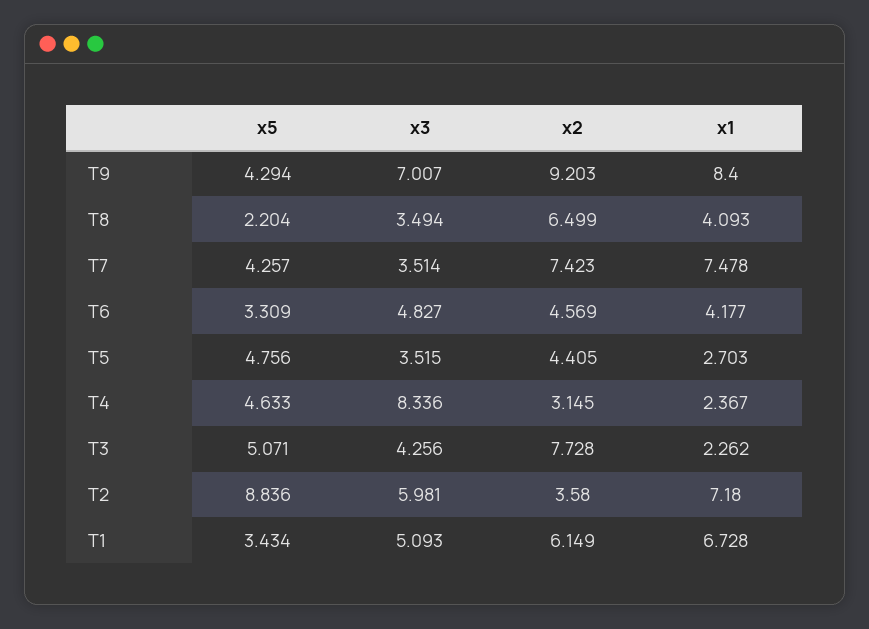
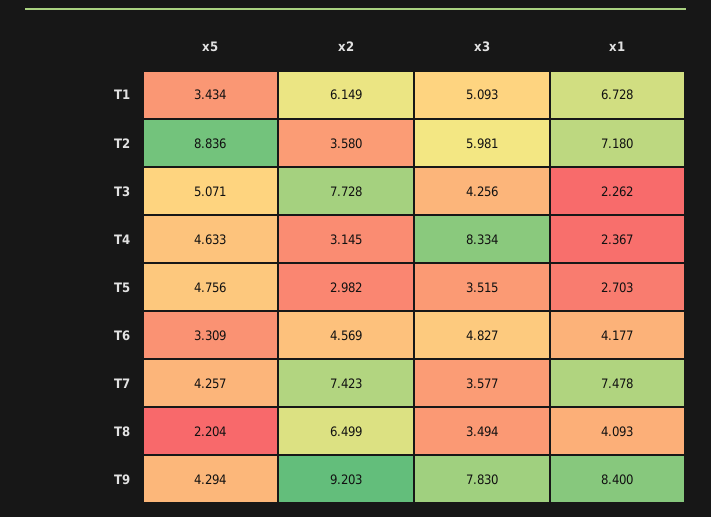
x3, T9: 7.007 -> 7.83
x3, T7: 3.514 -> 3.577
x2, T5: 4.405 -> 2.982
x3, T4: 8.336 -> 8.334

